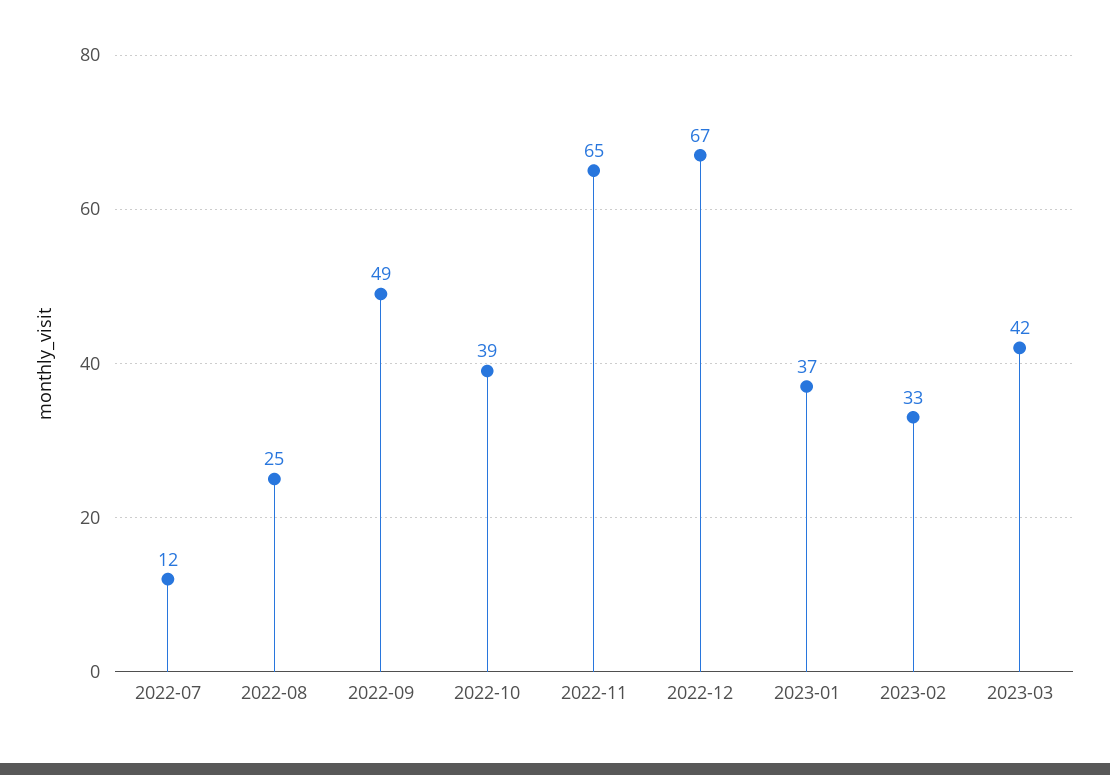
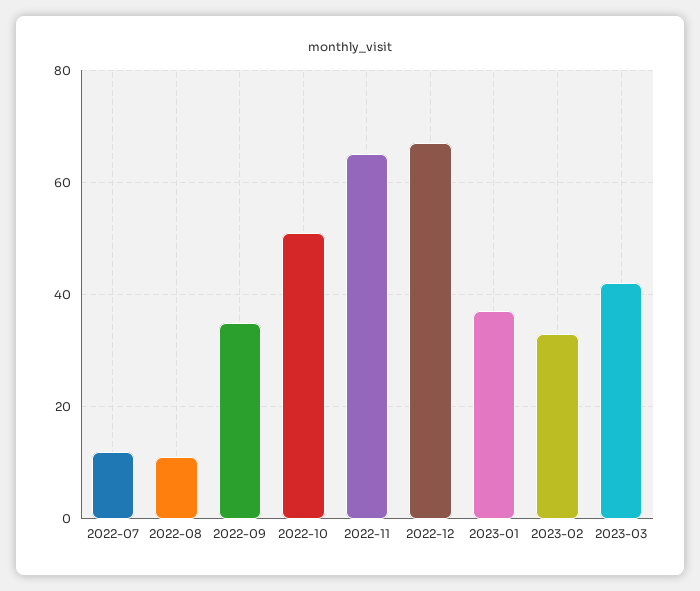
2022-08: 25 -> 10
2022-09: 49 -> 35
2022-10: 39 -> 50

